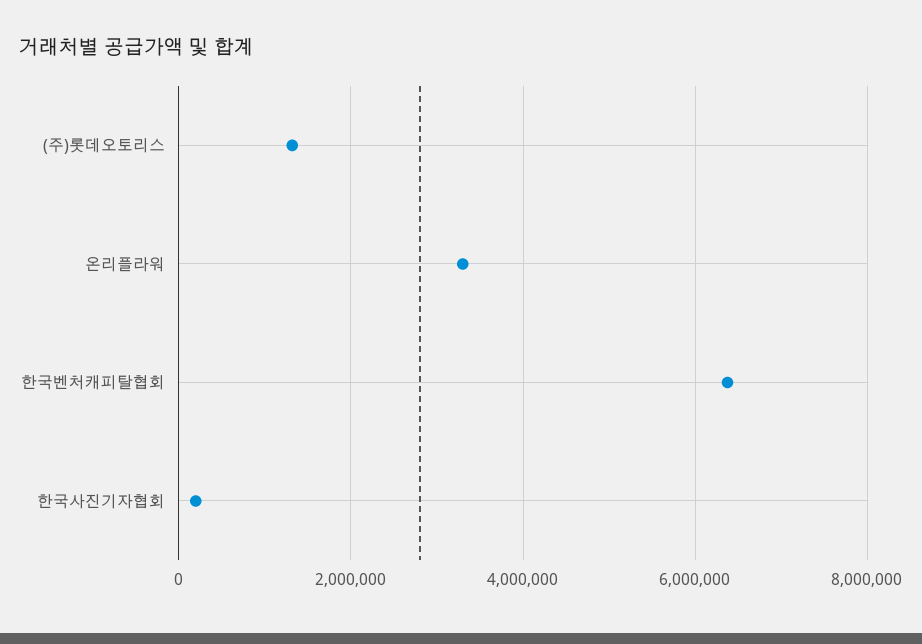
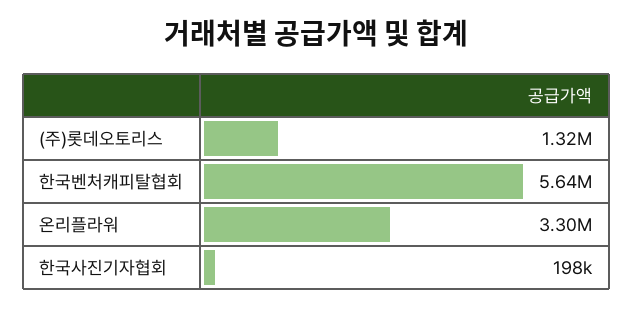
한국벤처캐피탈협회: 6400000 -> 5640000

